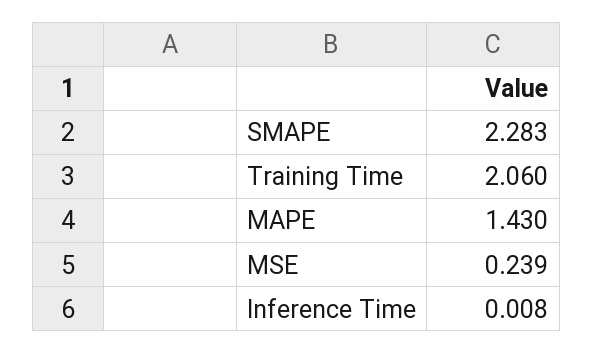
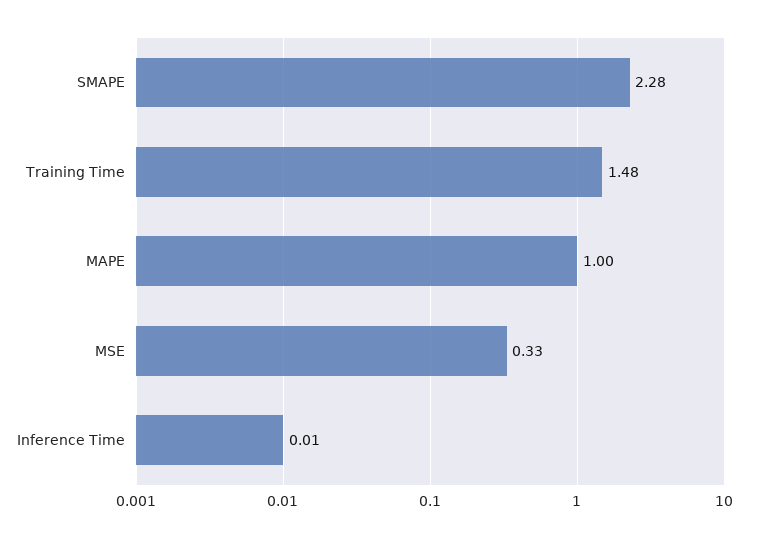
Training Time: 2.06 -> 1.48
MAPE: 1.43 -> 1
MSE: 0.239 -> 0.33

